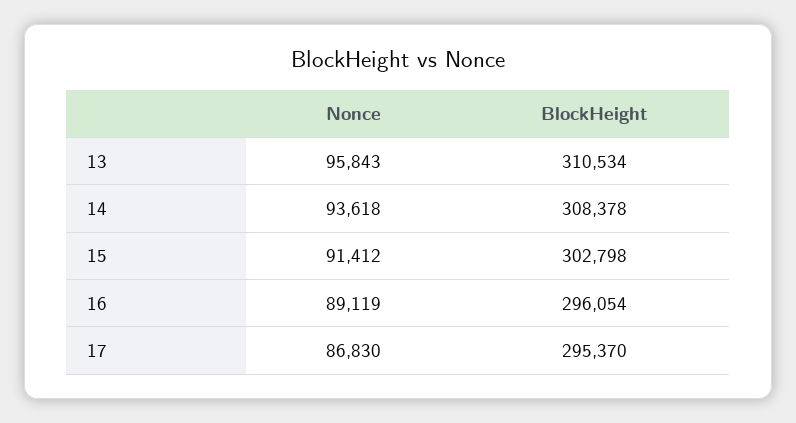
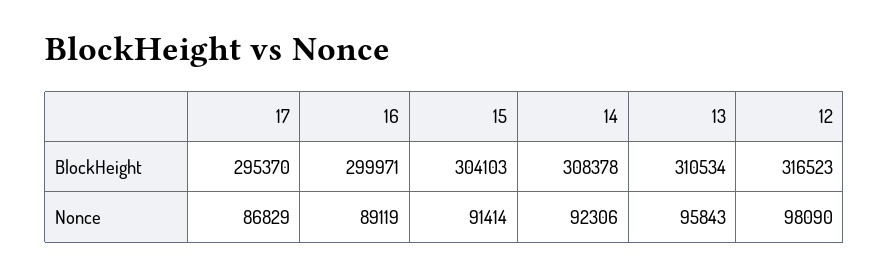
Nonce, 14: 93618 -> 92306
Nonce, 15: 91412 -> 91414
BlockHeight, 15: 302798 -> 304103
BlockHeight, 16: 296054 -> 299971
Nonce, 17: 86830 -> 86829
BlockHeight, 12: none -> 316523
Nonce, 12: none -> 98090

